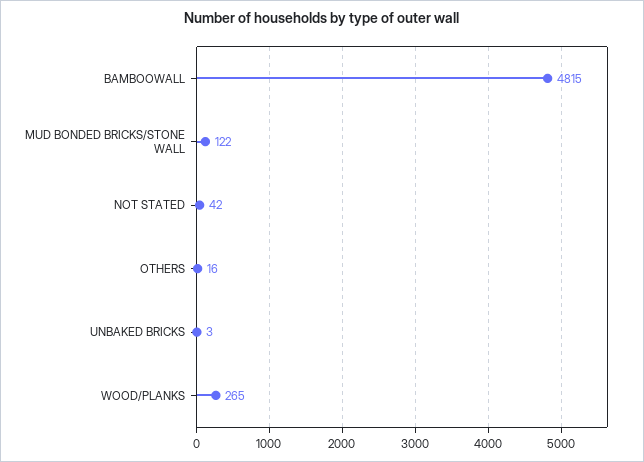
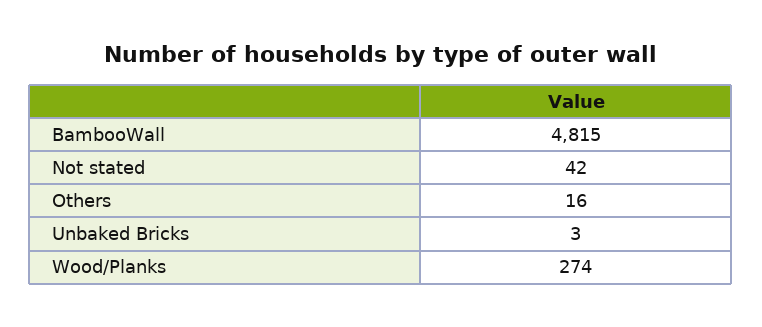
MUD BONDED BRICKS/STONE WALL: 122 -> none
WOOD/PLANKS: 265 -> 274

